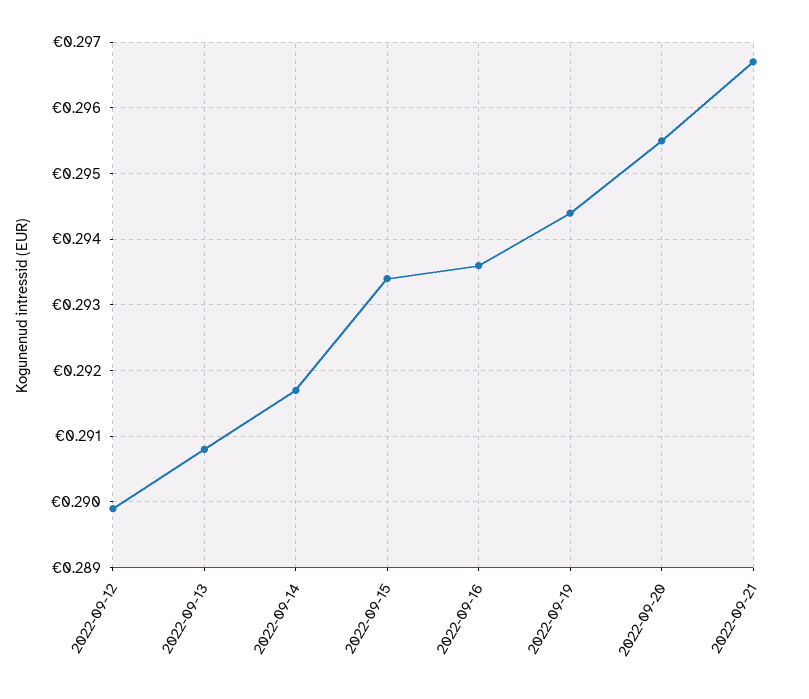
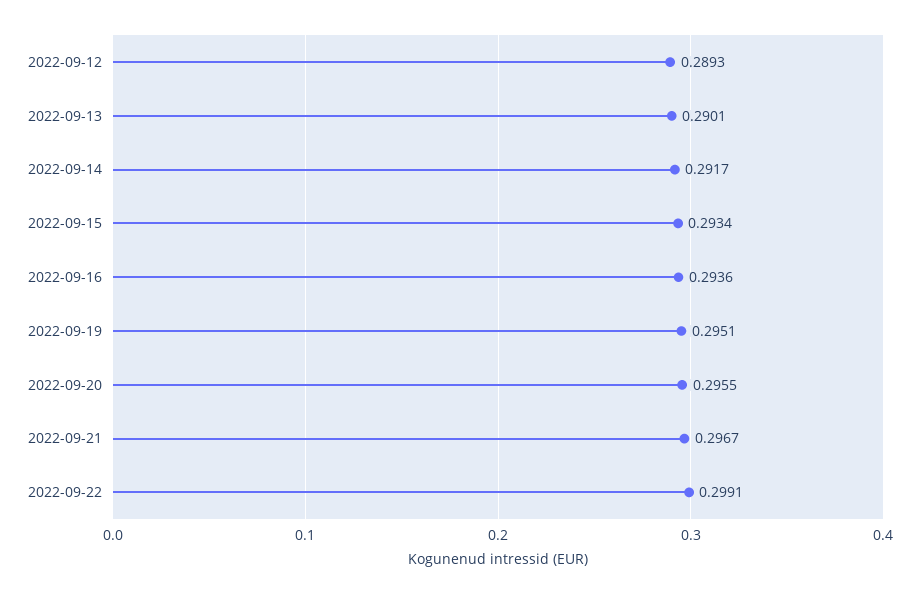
2022-09-12: 0.2899 -> 0.2893
2022-09-13: 0.2908 -> 0.2901
2022-09-19: 0.2944 -> 0.2951
2022-09-22: none -> 0.2991

